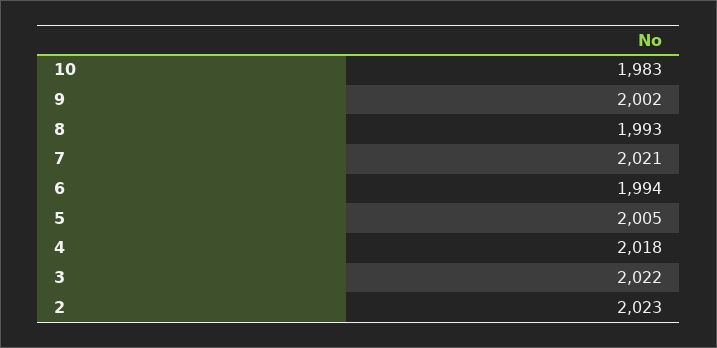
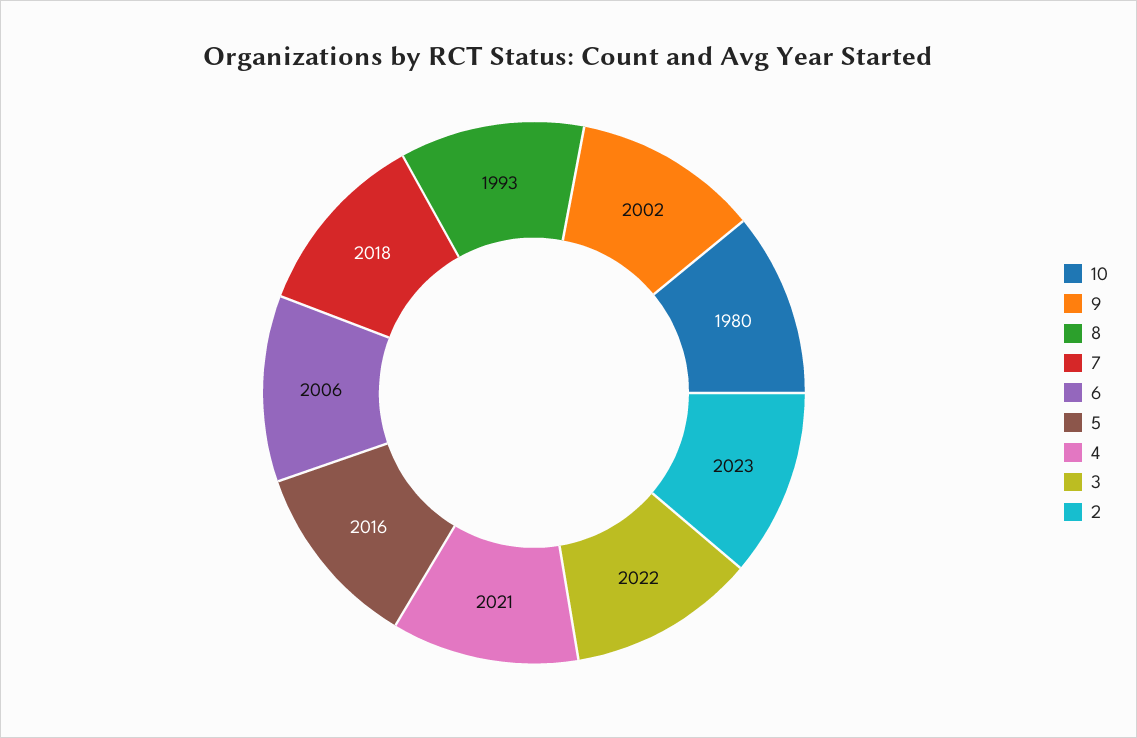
10: 1983 -> 1980
7: 2021 -> 2018
6: 1994 -> 2006
5: 2005 -> 2016
4: 2018 -> 2021

